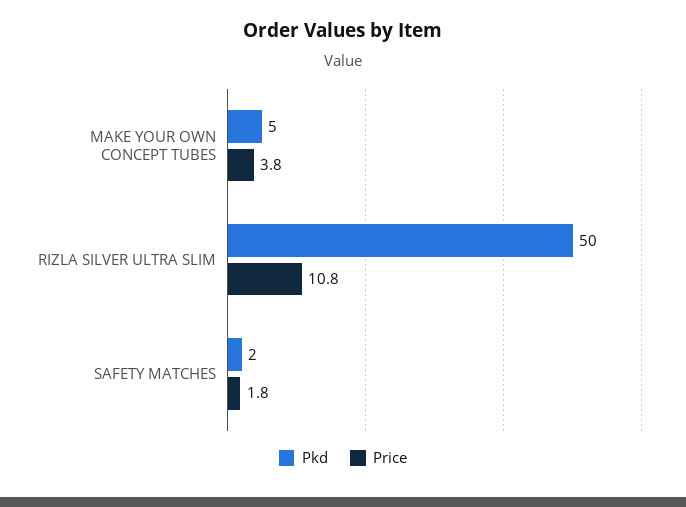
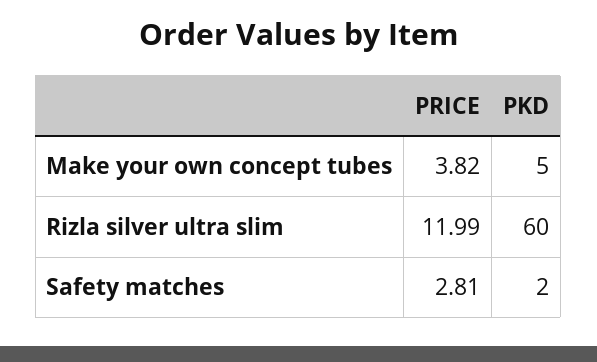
Pkd, RIZLA SILVER ULTRA SLIM: 50 -> 60
Price, RIZLA SILVER ULTRA SLIM: 10.8 -> 11.99
Price, SAFETY MATCHES: 1.8 -> 2.81

